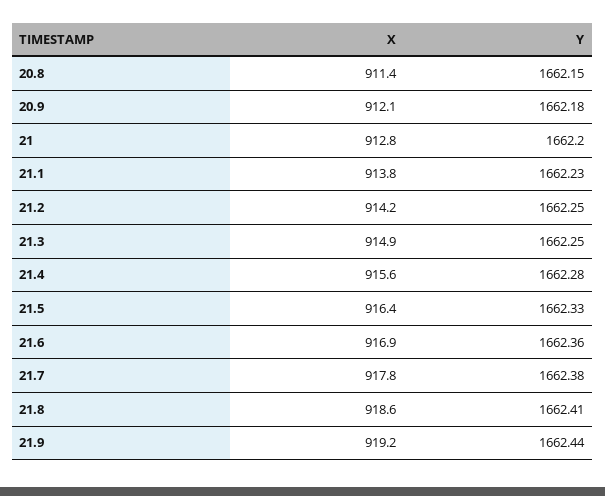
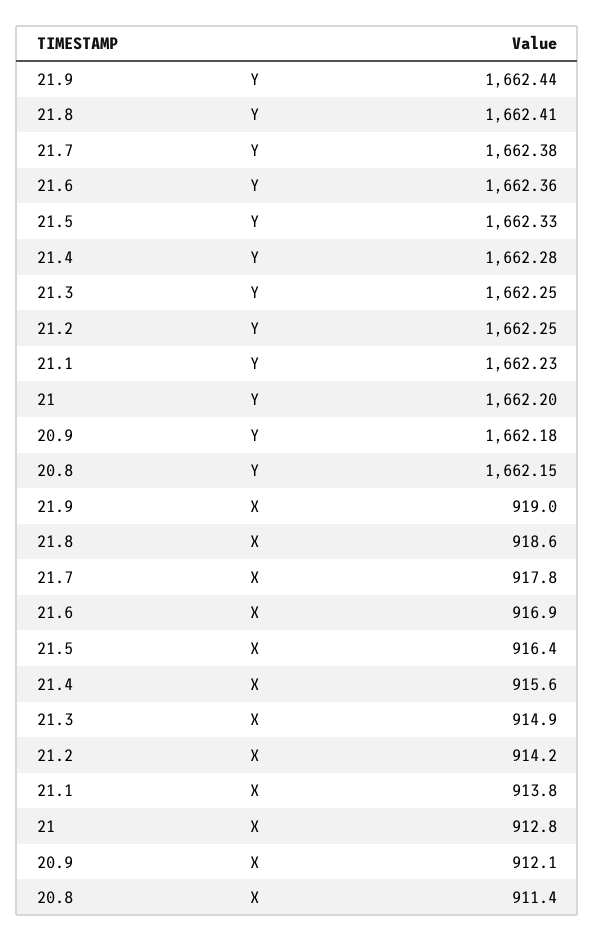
X, 21.9: 919.2 -> 919

